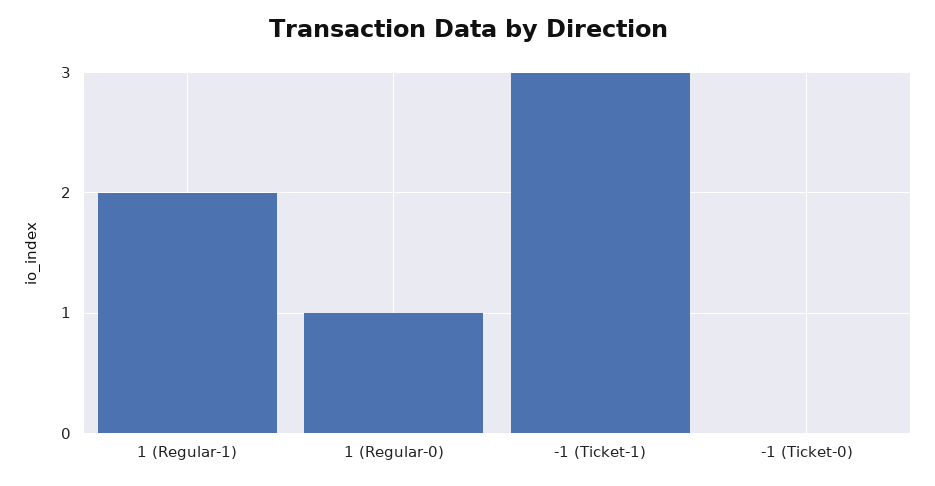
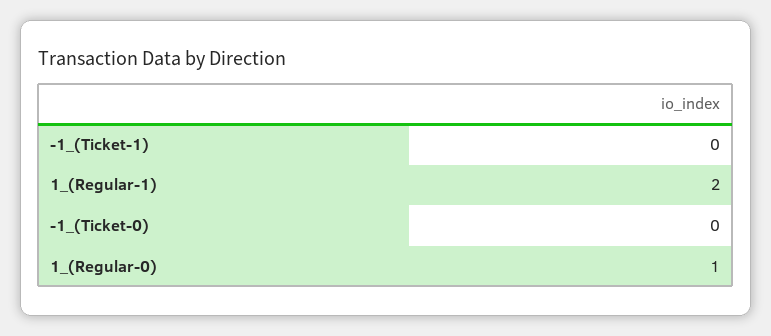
-1 (Ticket-1): 3 -> 0

